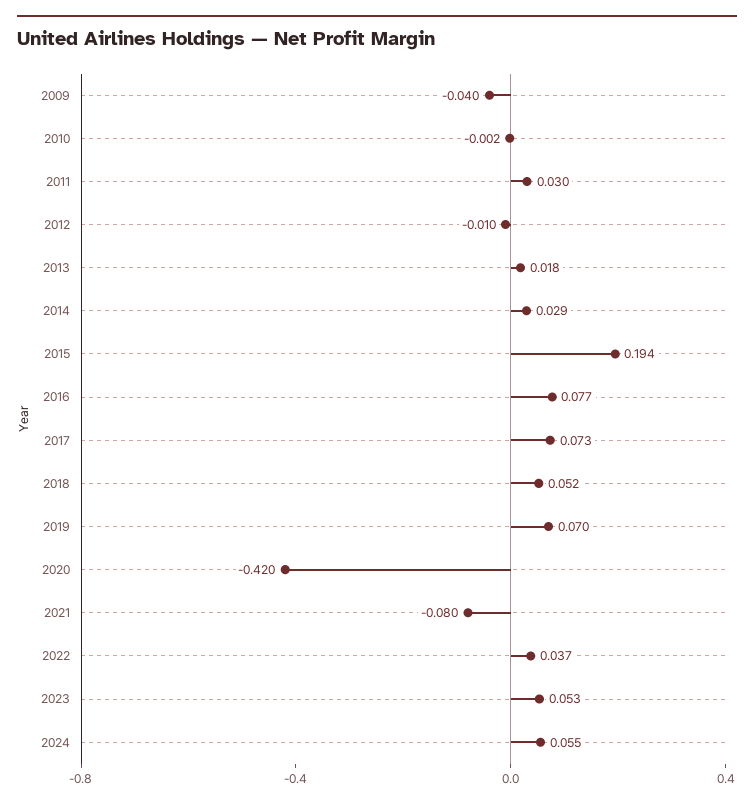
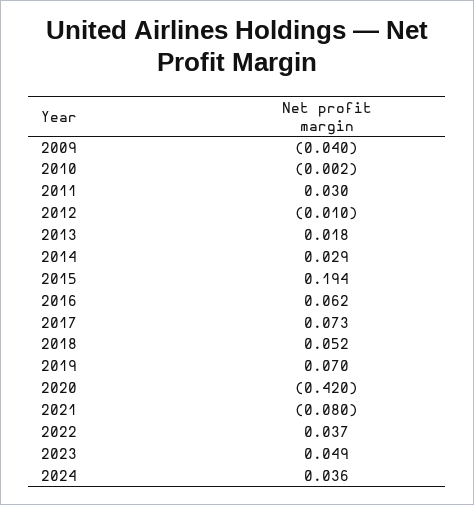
2016: 0.077 -> 0.062
2023: 0.053 -> 0.049
2024: 0.055 -> 0.036

